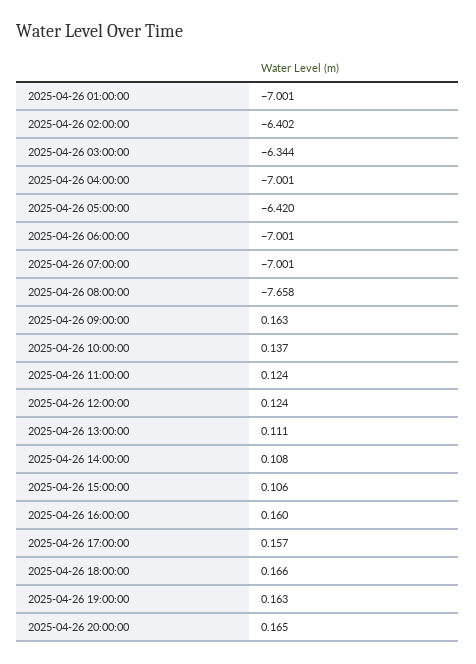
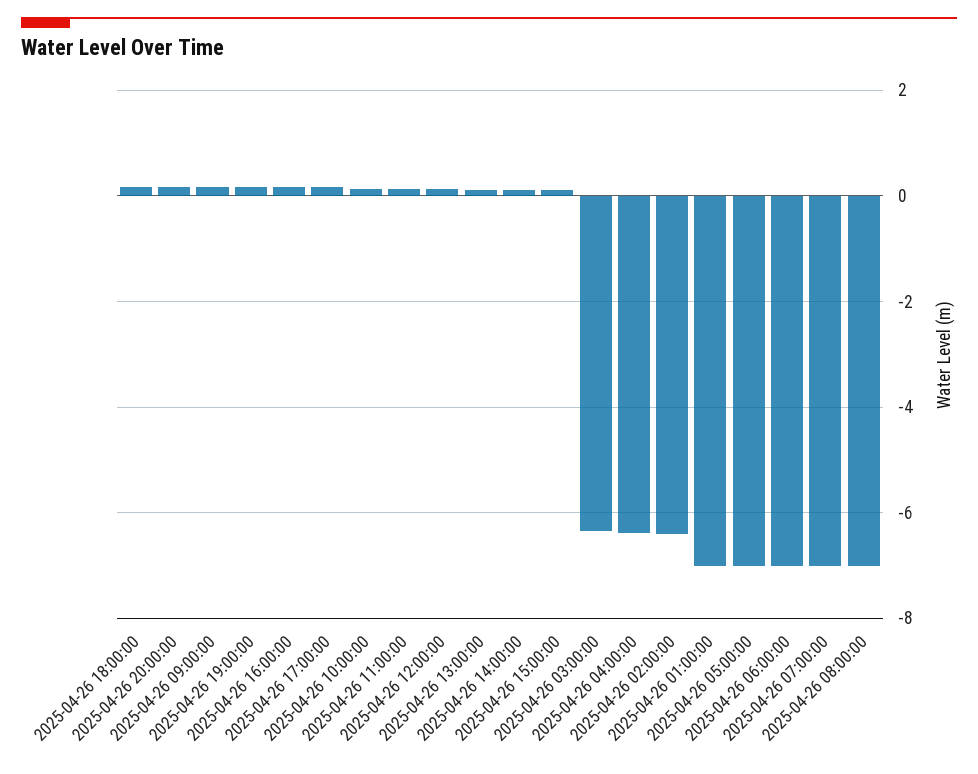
2025-04-26 04:00:00: -7.001 -> -6.4
2025-04-26 05:00:00: -6.42 -> -7
2025-04-26 08:00:00: -7.658 -> -7

